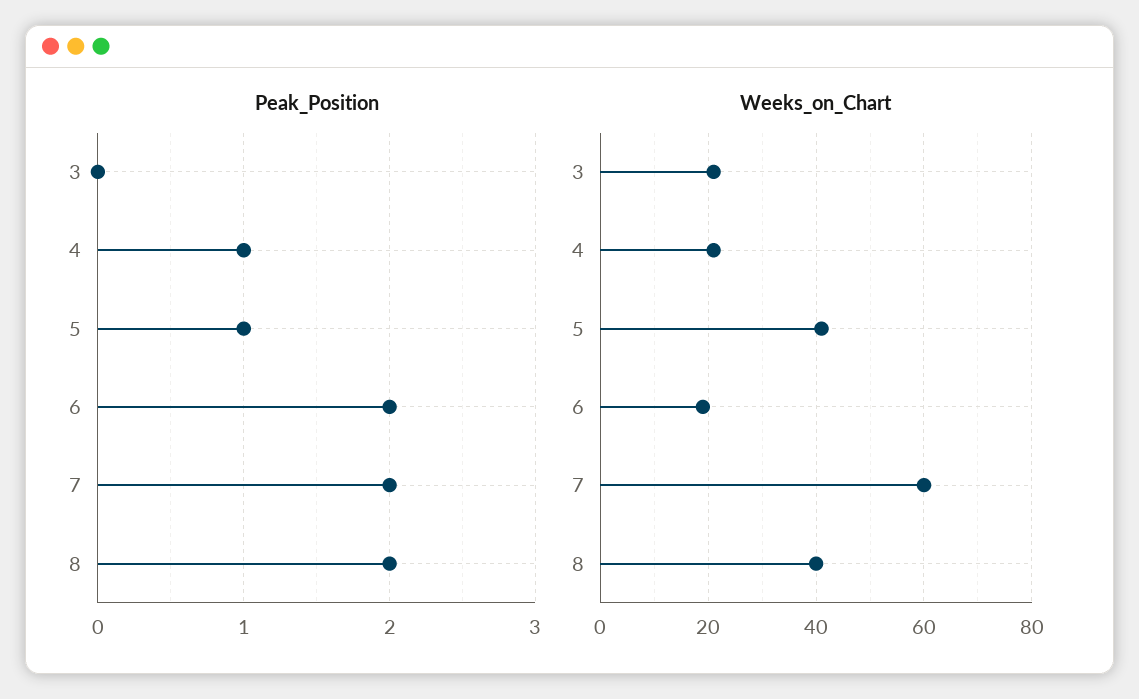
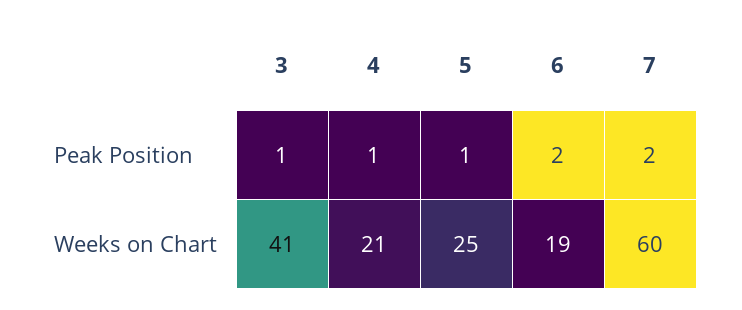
Peak_Position, 3: 0 -> 1
Peak_Position, 8: 2 -> none
Weeks_on_Chart, 3: 20 -> 41
Weeks_on_Chart, 5: 40 -> 25
Weeks_on_Chart, 8: 40 -> none

